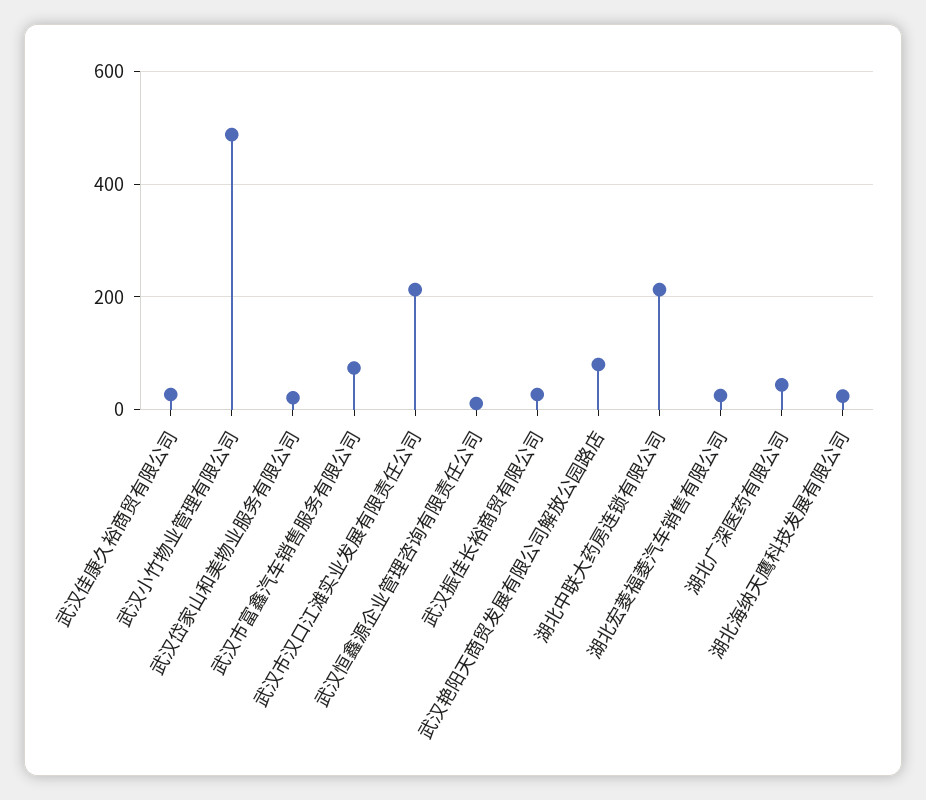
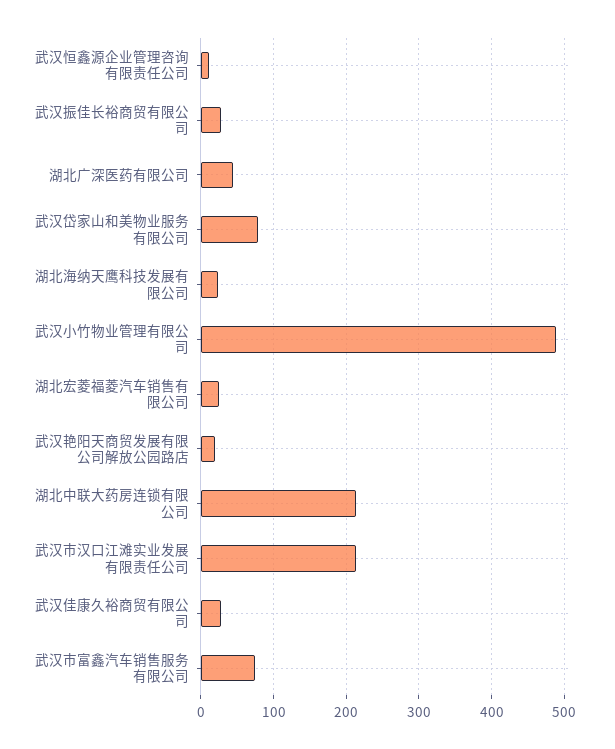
武汉岱家山和美物业服务有限公司: 20 -> 80
武汉艳阳天商贸发展有限公司解放公园路店: 80 -> 20

